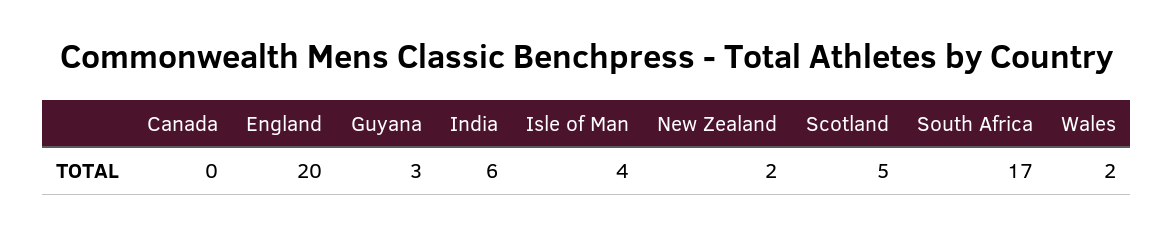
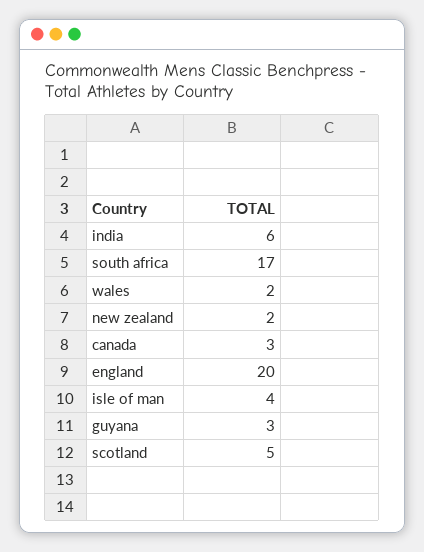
Canada: 0 -> 3

